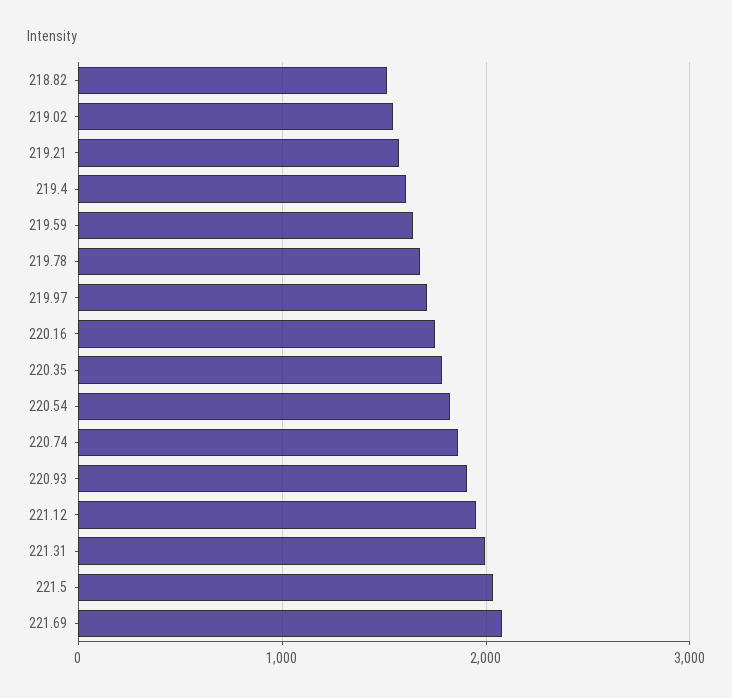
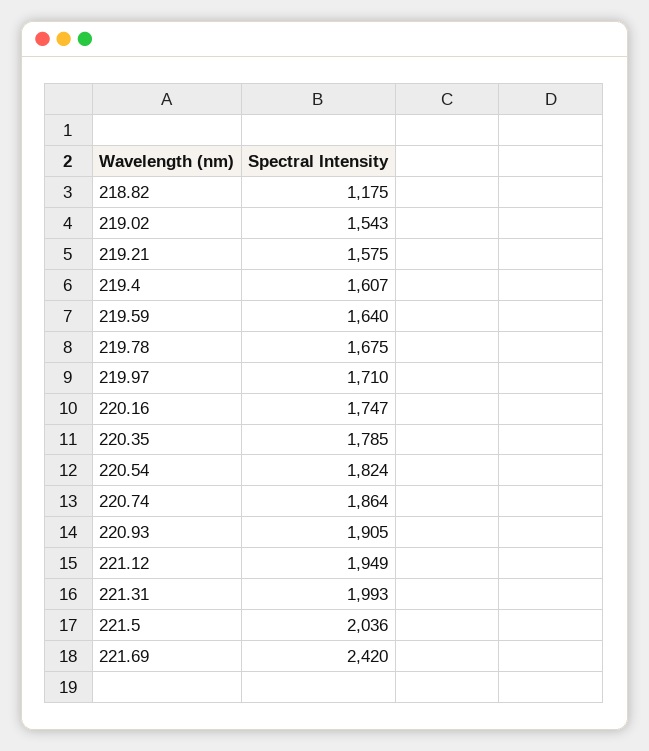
218.82: 1500 -> 1175
221.69: 2100 -> 2420

